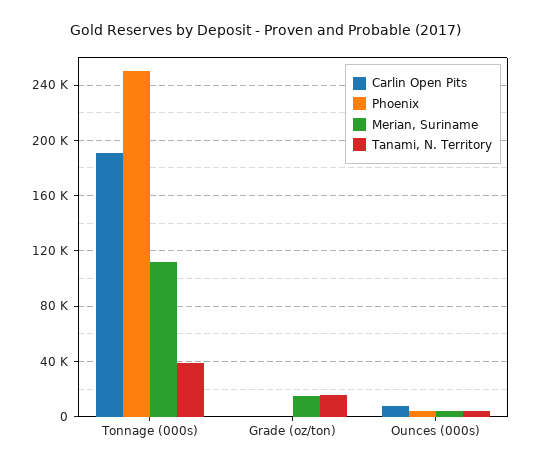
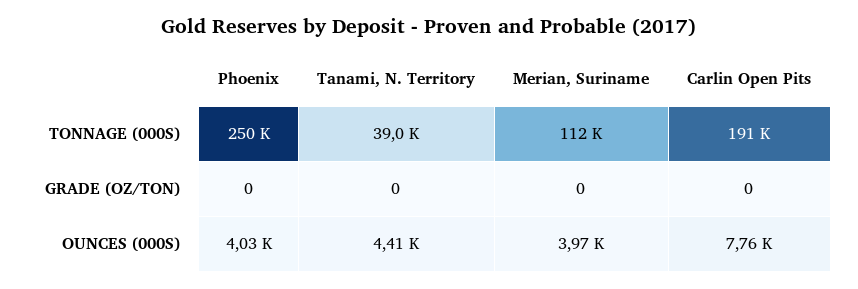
Merian, Suriname, Grade (oz/ton): 15000 -> 0
Tanami, N. Territory, Grade (oz/ton): 15000 -> 0

